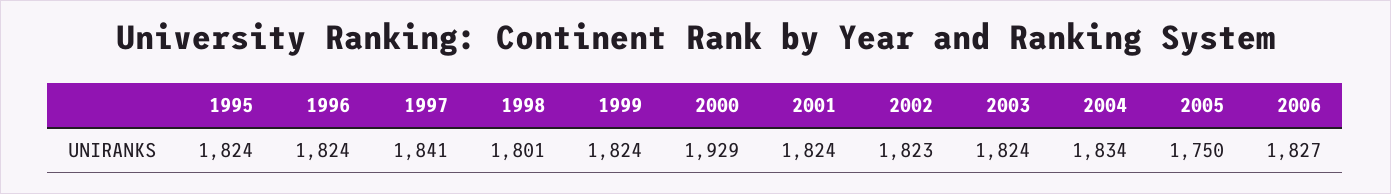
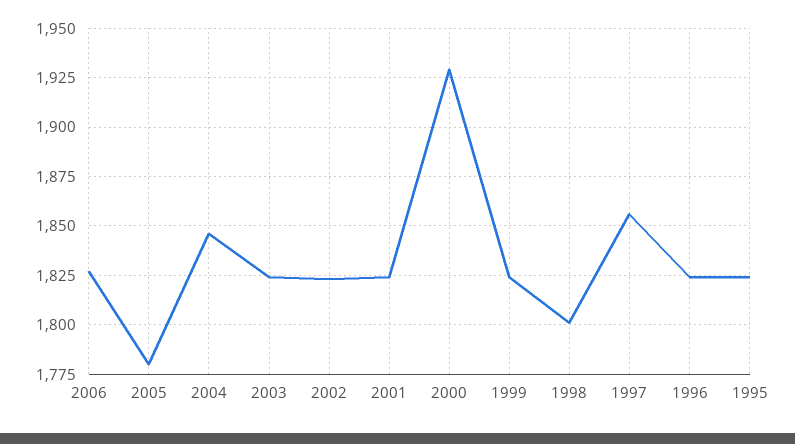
1997: 1841 -> 1855
2004: 1834 -> 1845
2005: 1750 -> 1780

